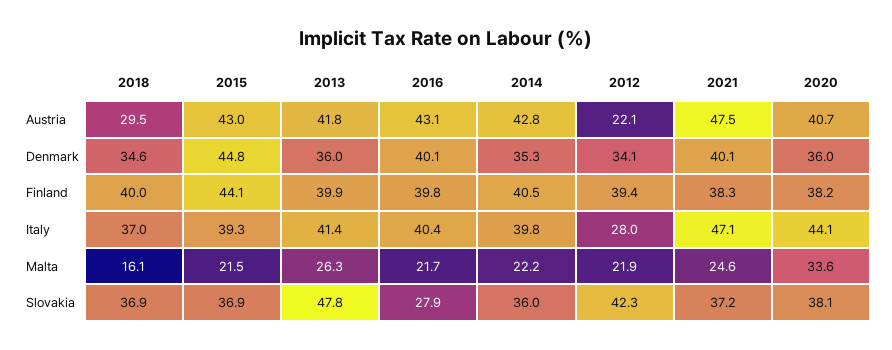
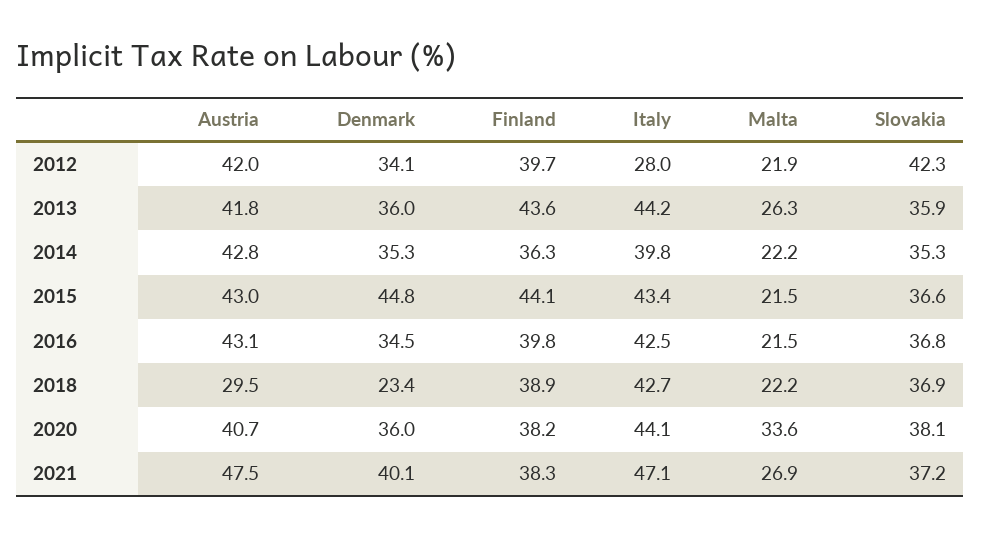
2012, Austria: 22.1 -> 42
2018, Denmark: 34.6 -> 23.4
2016, Denmark: 40.1 -> 34.5
2018, Finland: 40 -> 38.9
2013, Finland: 39.9 -> 43.6
2014, Finland: 40.5 -> 36.3
2012, Finland: 39.4 -> 39.7
2018, Italy: 37 -> 42.7
2015, Italy: 39.3 -> 43.4
2013, Italy: 41.4 -> 44.2
2016, Italy: 40.4 -> 42.5
2018, Malta: 16.1 -> 22.2
2016, Malta: 21.7 -> 21.5
2021, Malta: 24.6 -> 26.9
2015, Slovakia: 36.9 -> 36.6
2013, Slovakia: 47.8 -> 35.9
2016, Slovakia: 27.9 -> 36.8
2014, Slovakia: 36 -> 35.3

